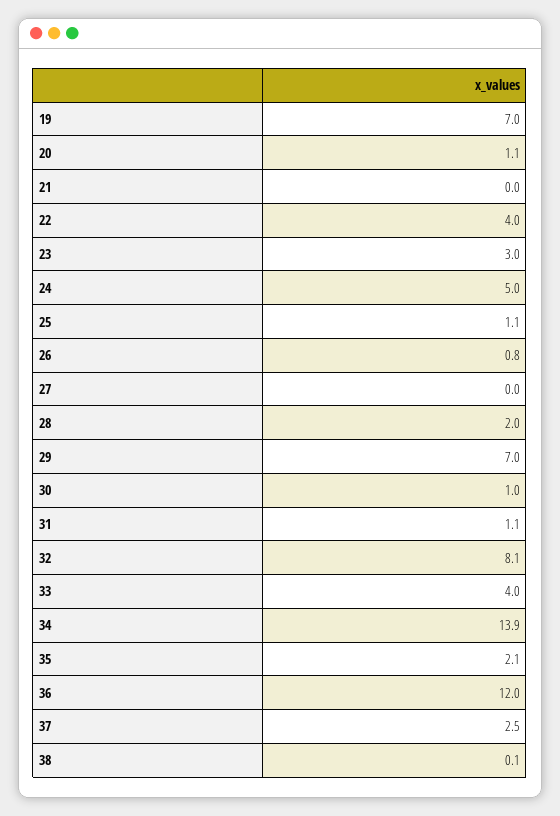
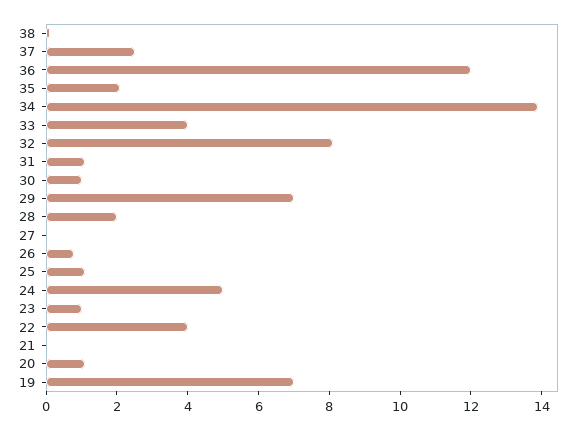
23: 3 -> 1

